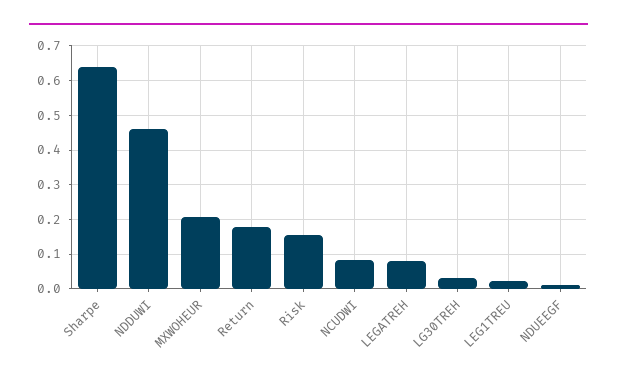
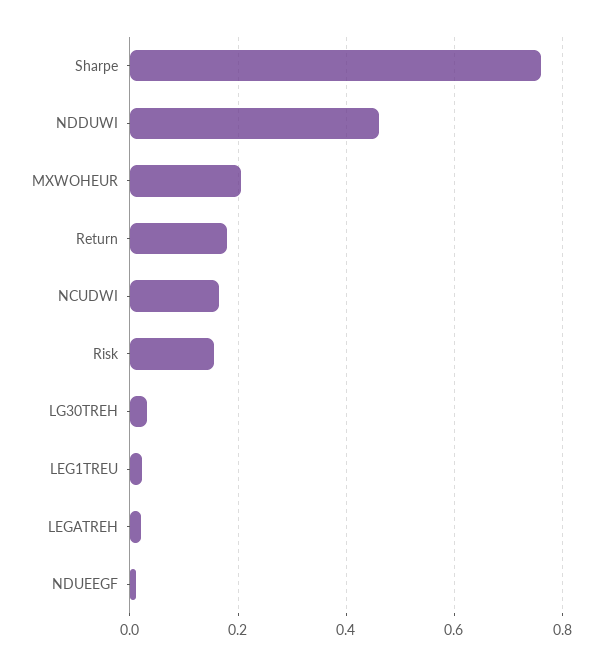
Sharpe: 0.64 -> 0.76
NCUDWI: 0.08 -> 0.16
LEGATREH: 0.08 -> 0.02

